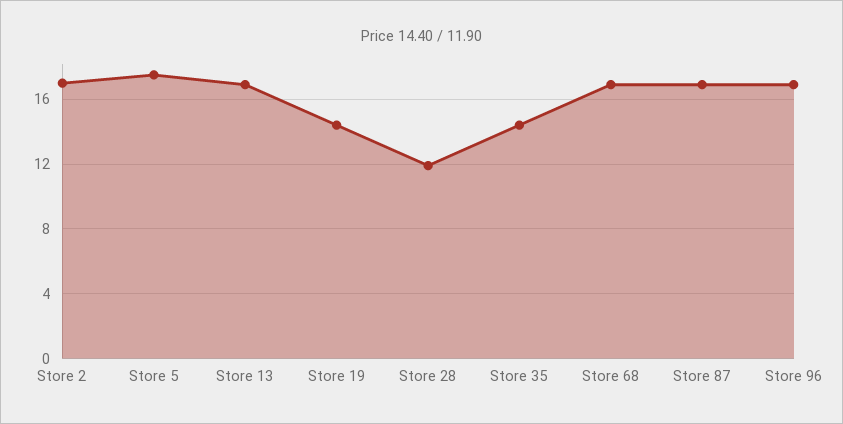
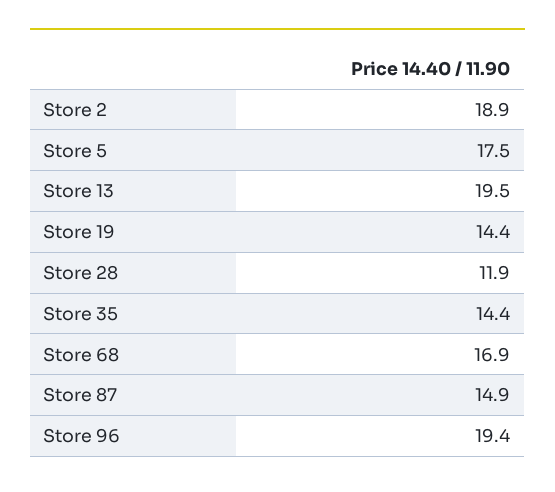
Store 2: 17 -> 18.9
Store 13: 17 -> 19.5
Store 87: 17 -> 14.9
Store 96: 17 -> 19.4

